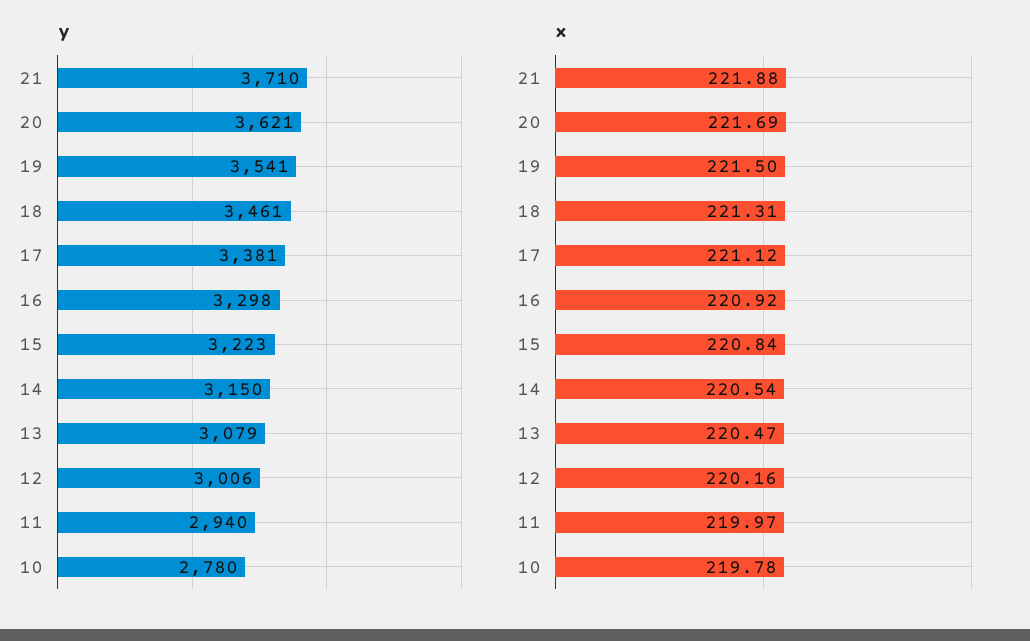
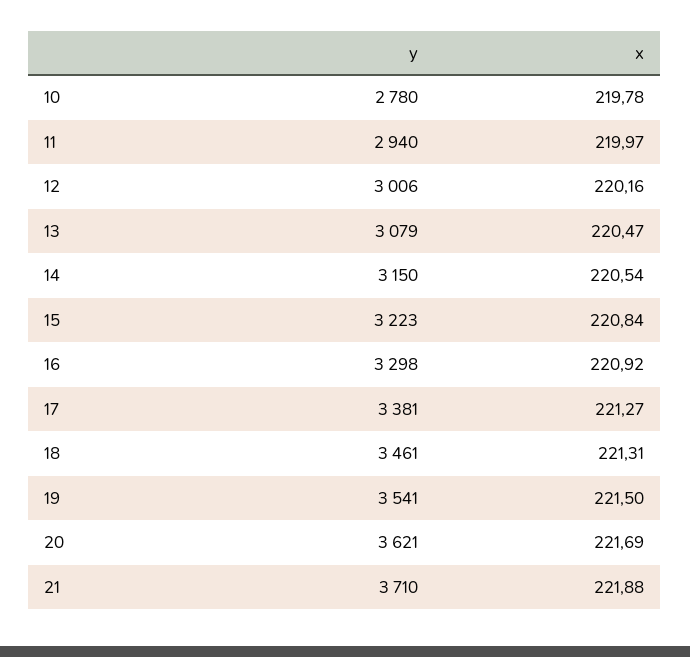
x, 17: 221.12 -> 221.27

